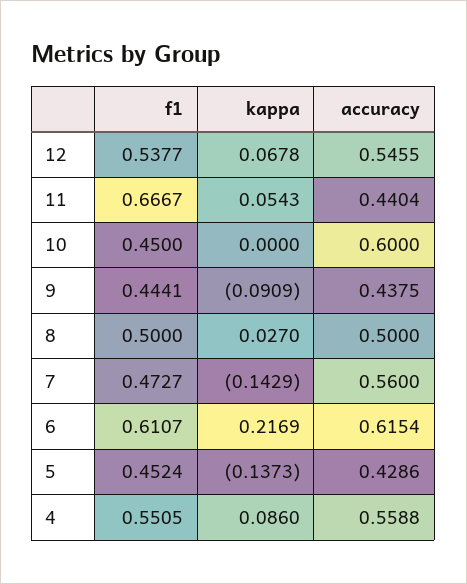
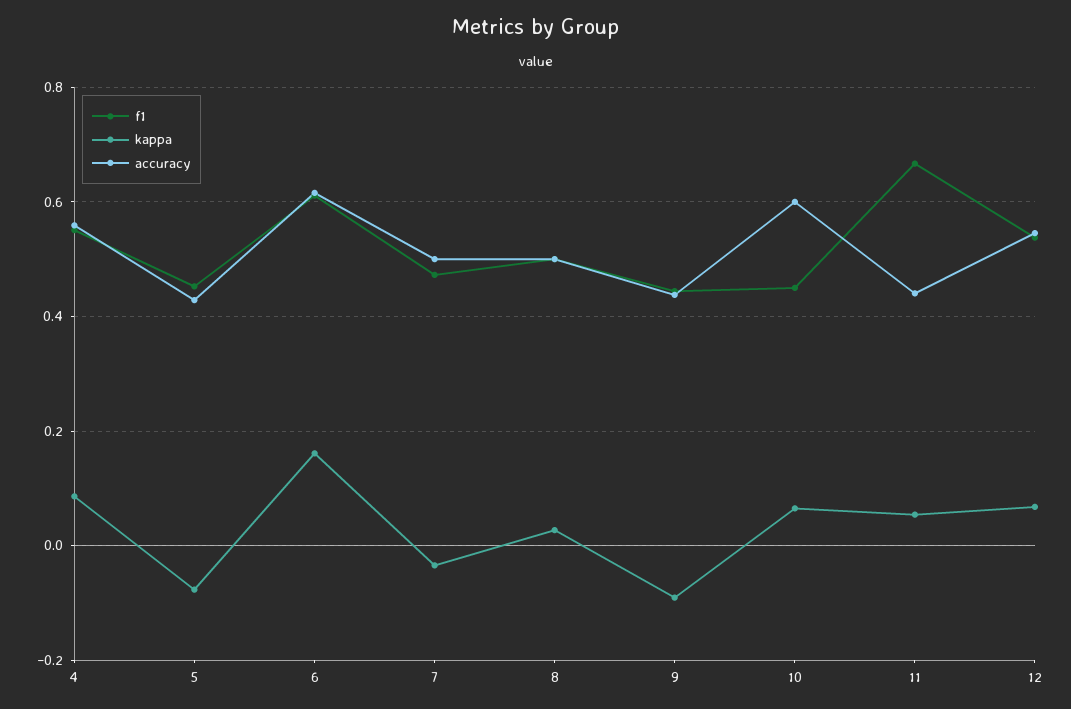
kappa, 10: 0 -> 0.06
kappa, 7: -0.1429 -> -0.04
accuracy, 7: 0.56 -> 0.5
kappa, 6: 0.2169 -> 0.16
kappa, 5: -0.1373 -> -0.08

